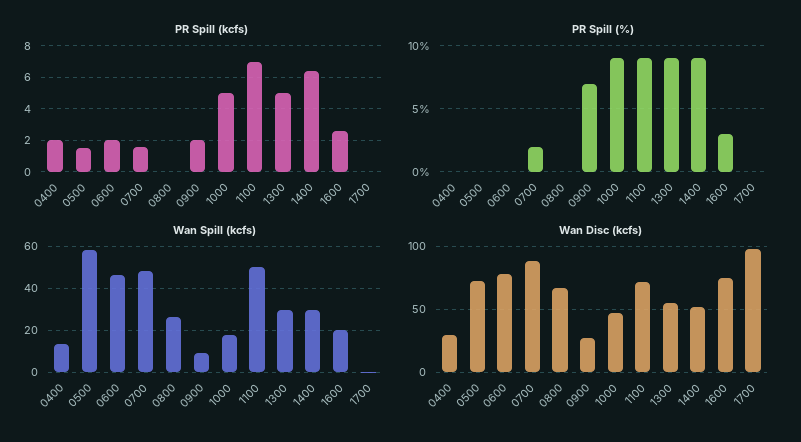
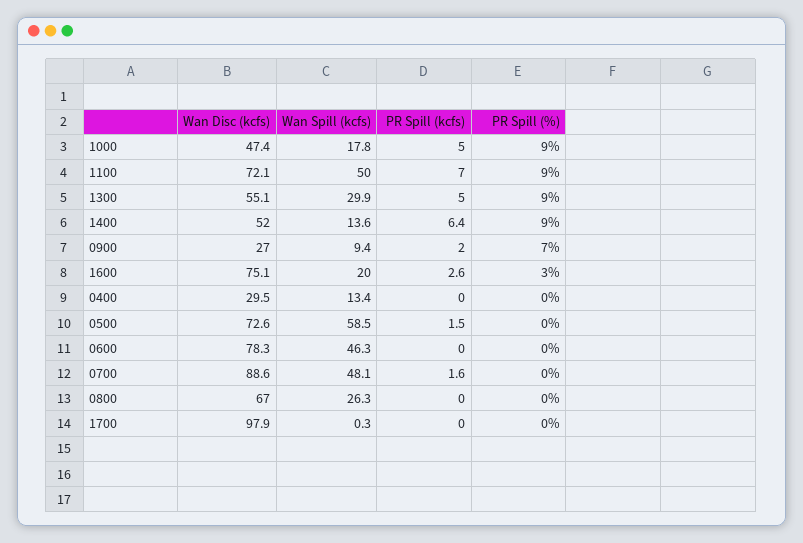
PR Spill (kcfs), 0400: 2 -> 0
PR Spill (kcfs), 0600: 2 -> 0
PR Spill (%), 0700: 2 -> 0
Wan Spill (kcfs), 1400: 30 -> 13.6

